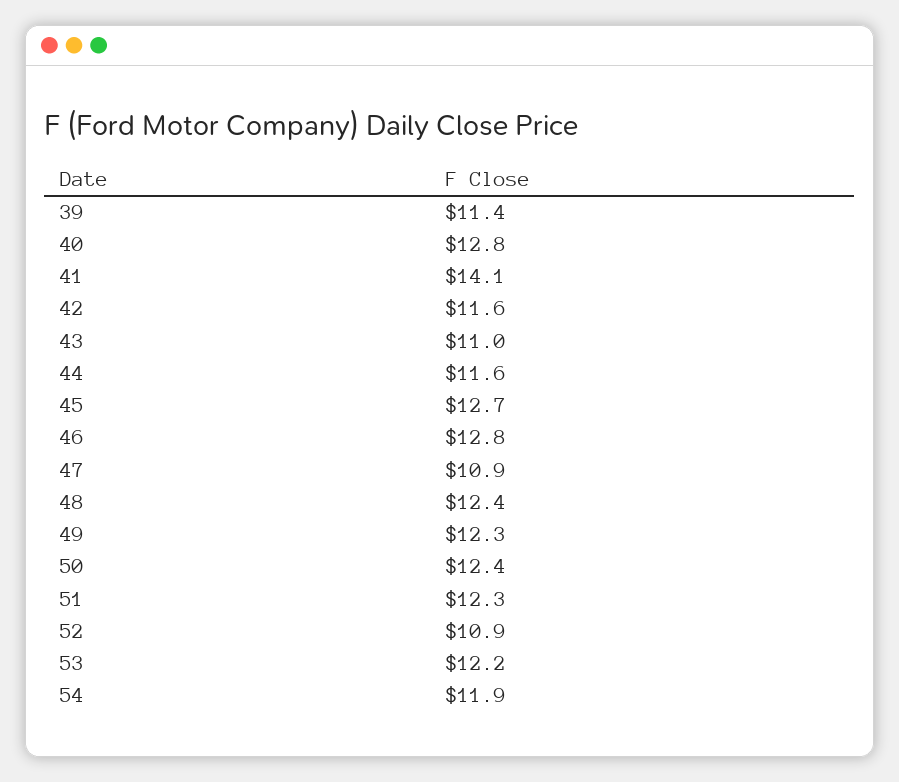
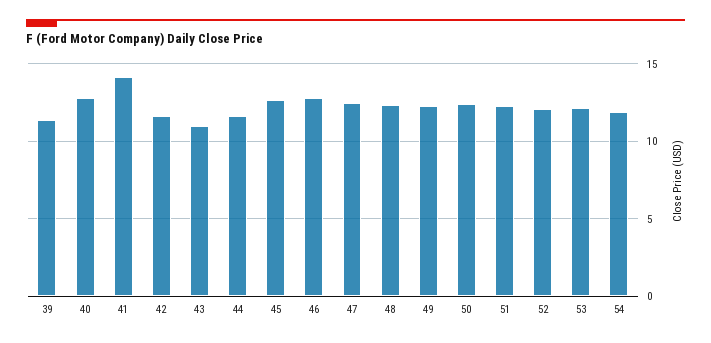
47: 10.9 -> 12.5
52: 10.9 -> 12

